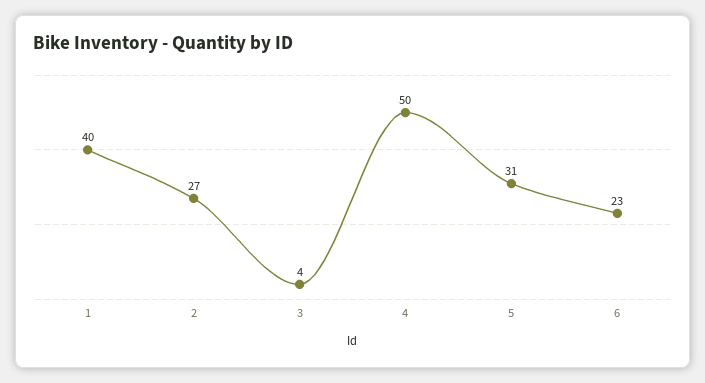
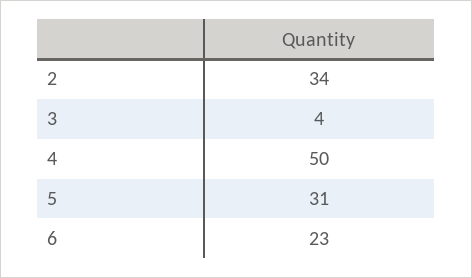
1: 40 -> none
2: 27 -> 34

